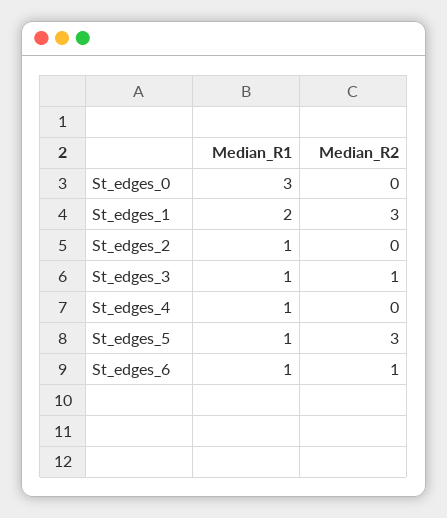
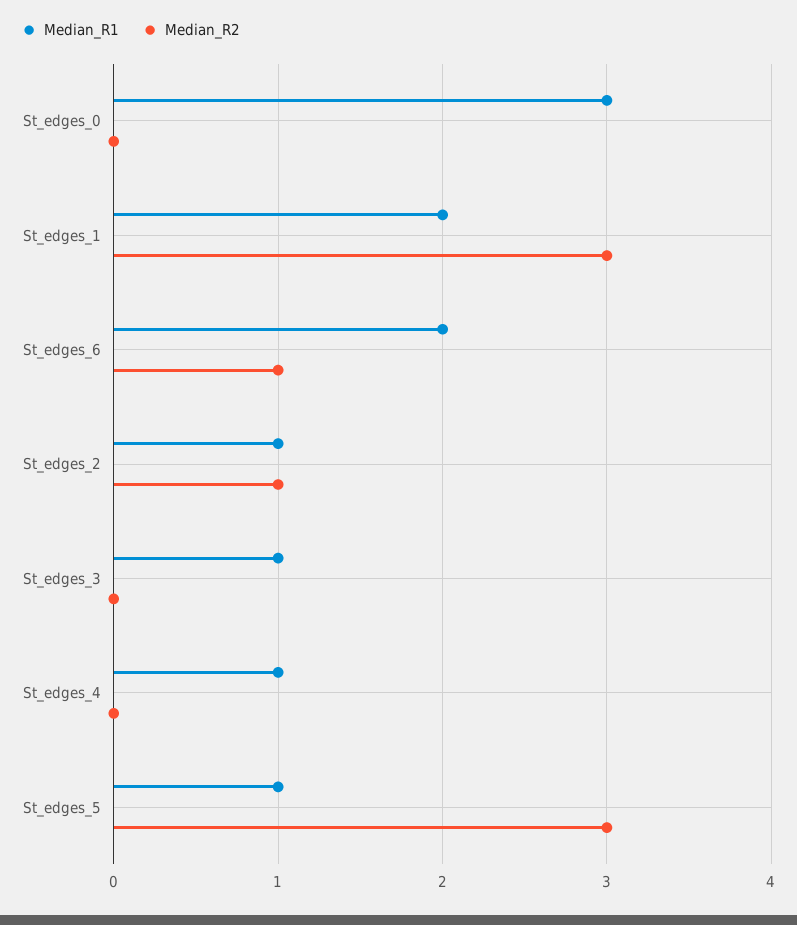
Median_R2, St_edges_2: 0 -> 1
Median_R2, St_edges_3: 1 -> 0
Median_R1, St_edges_6: 1 -> 2

